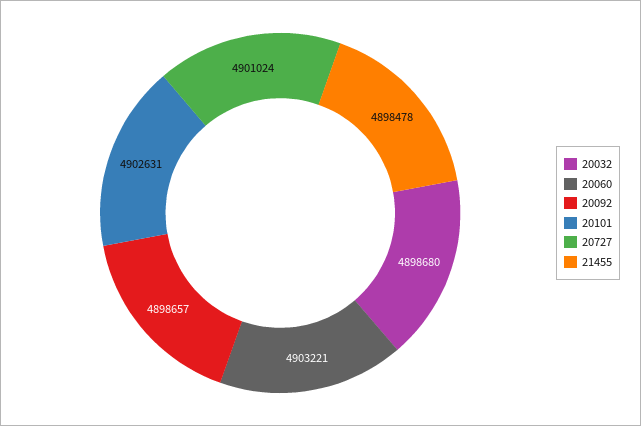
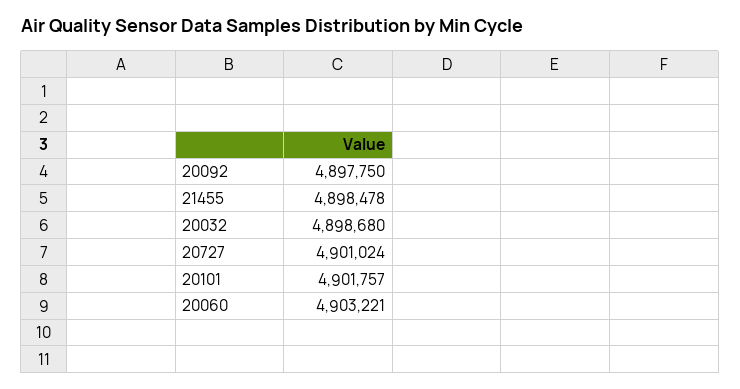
20092: 4898657 -> 4897750
20101: 4902631 -> 4901757

